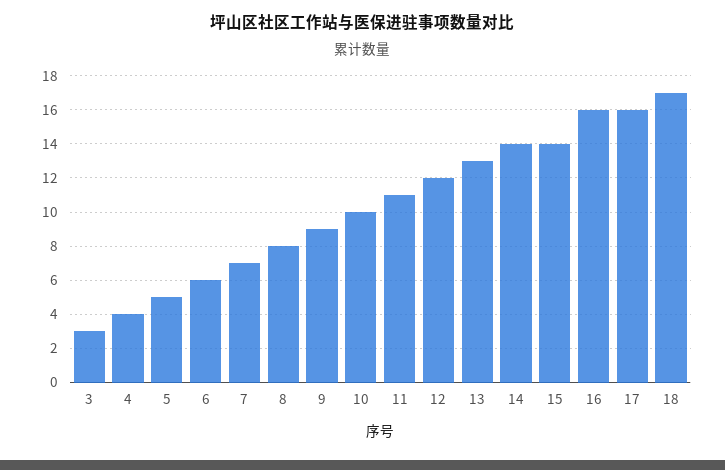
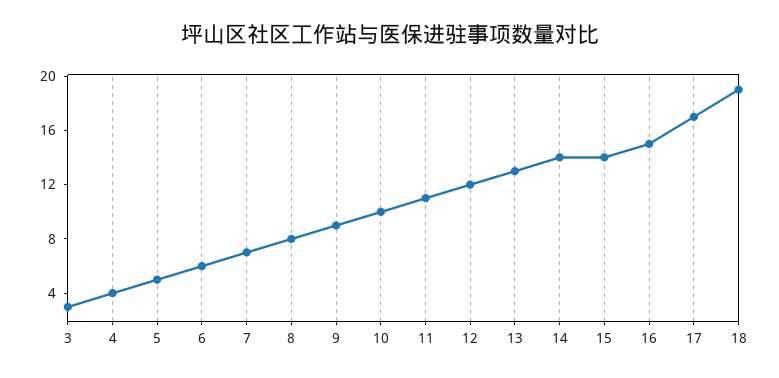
16: 16 -> 15
17: 16 -> 17
18: 17 -> 19

